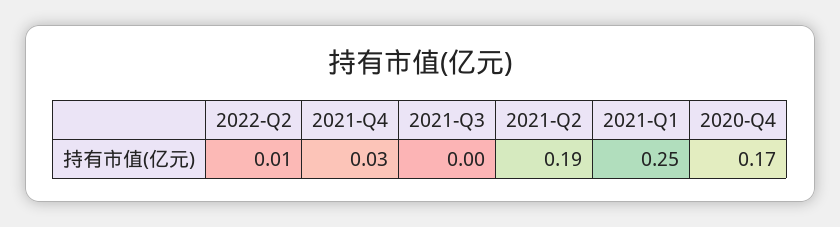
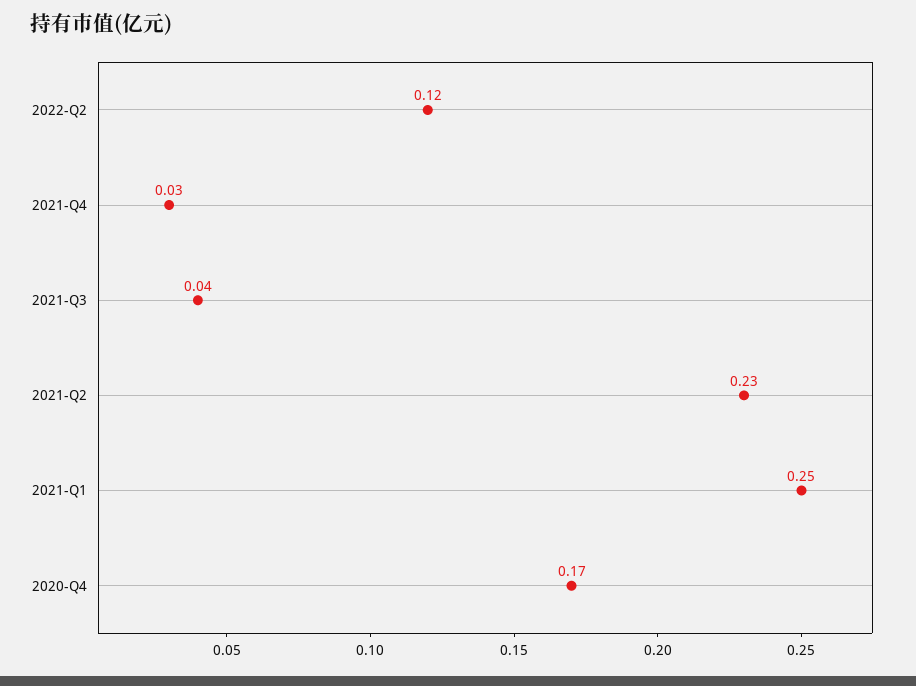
2022-Q2: 0.01 -> 0.12
2021-Q3: 0 -> 0.04
2021-Q2: 0.19 -> 0.23

